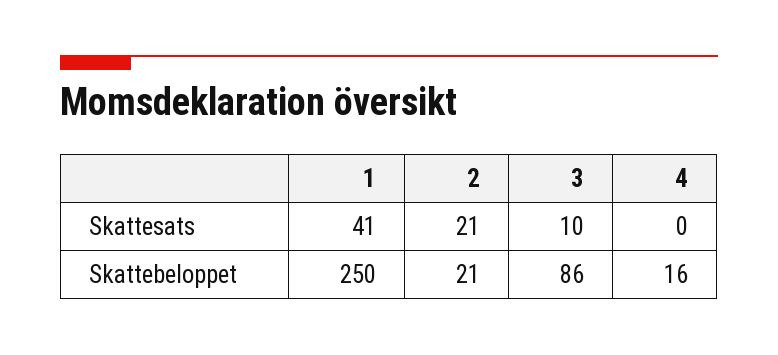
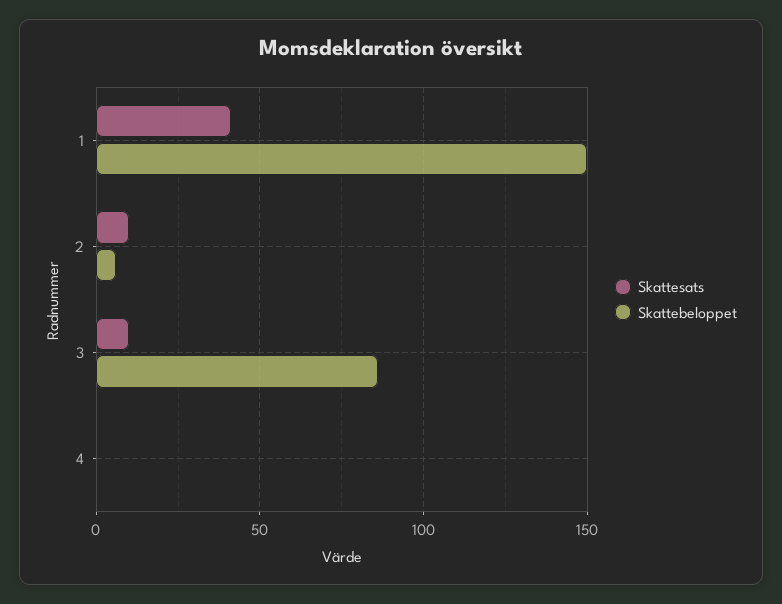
Skattesats, 2: 21 -> 10
Skattebeloppet, 1: 250 -> 150
Skattebeloppet, 2: 21 -> 5
Skattebeloppet, 4: 16 -> 0

